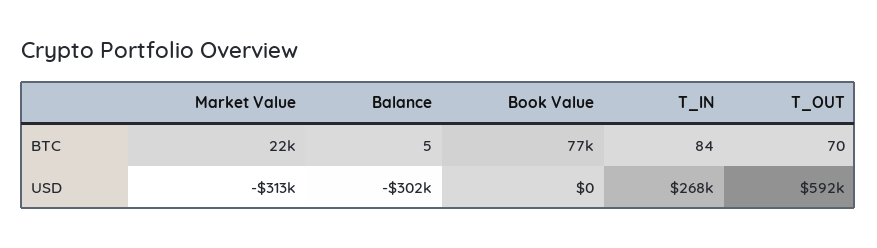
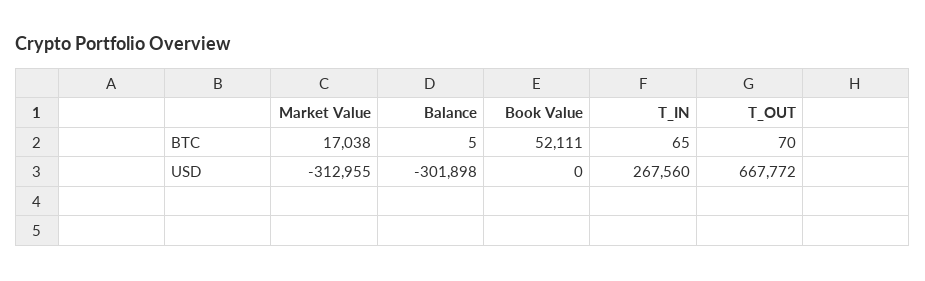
Market Value, BTC: 22000 -> 17038
Book Value, BTC: 77000 -> 52111
T_IN, BTC: 84 -> 65
T_OUT, USD: 592000 -> 667772

